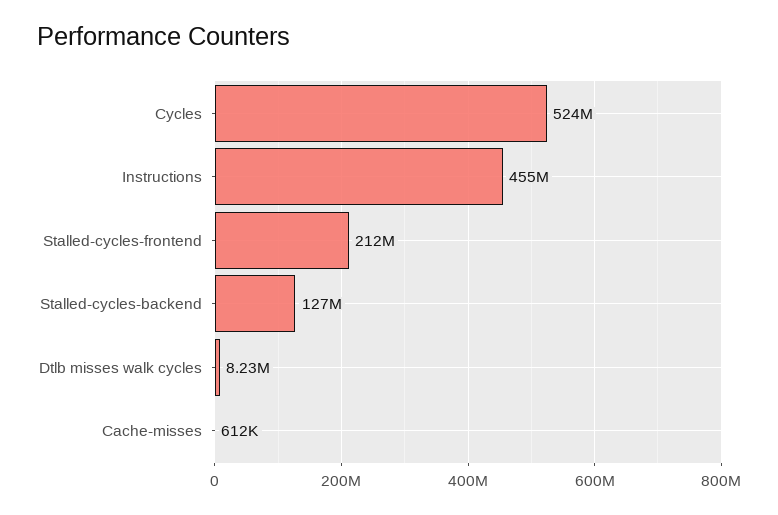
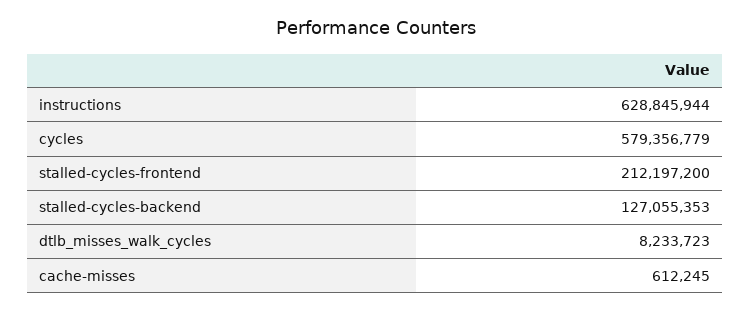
Cycles: 524000000 -> 579356779
Instructions: 455000000 -> 628845944

